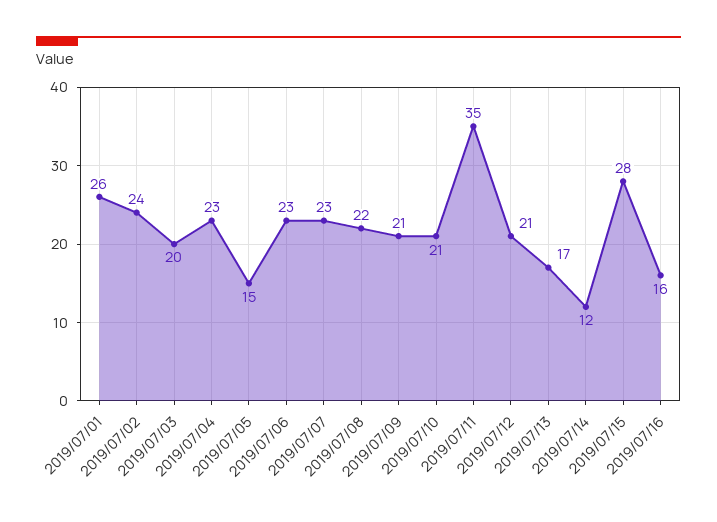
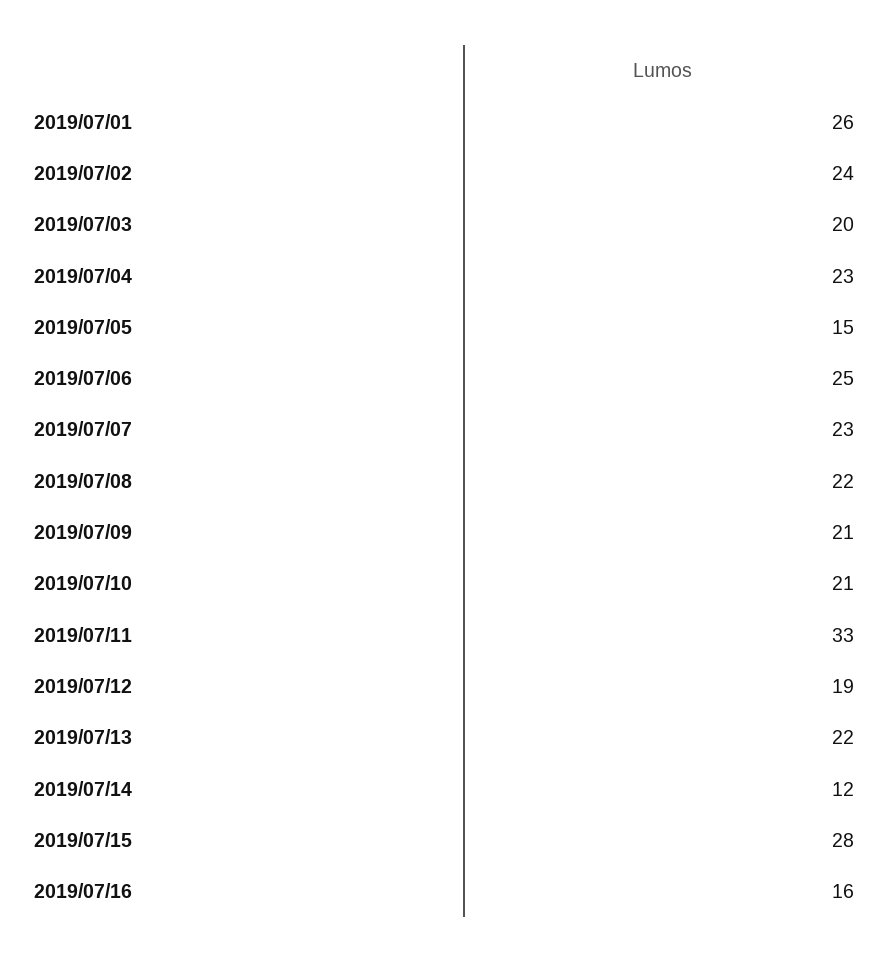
2019/07/06: 23 -> 25
2019/07/11: 35 -> 33
2019/07/12: 21 -> 19
2019/07/13: 17 -> 22

